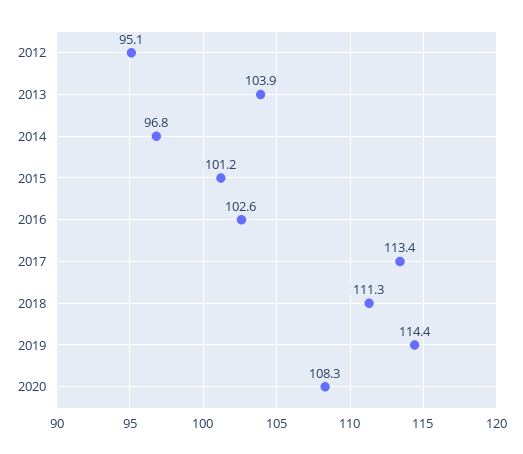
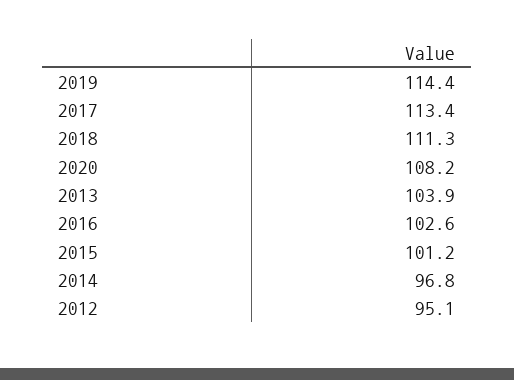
2020: 108.3 -> 108.2

